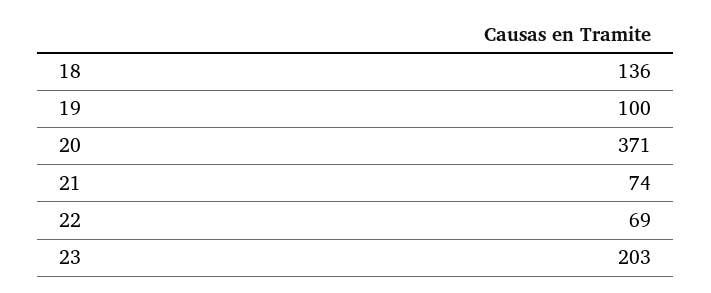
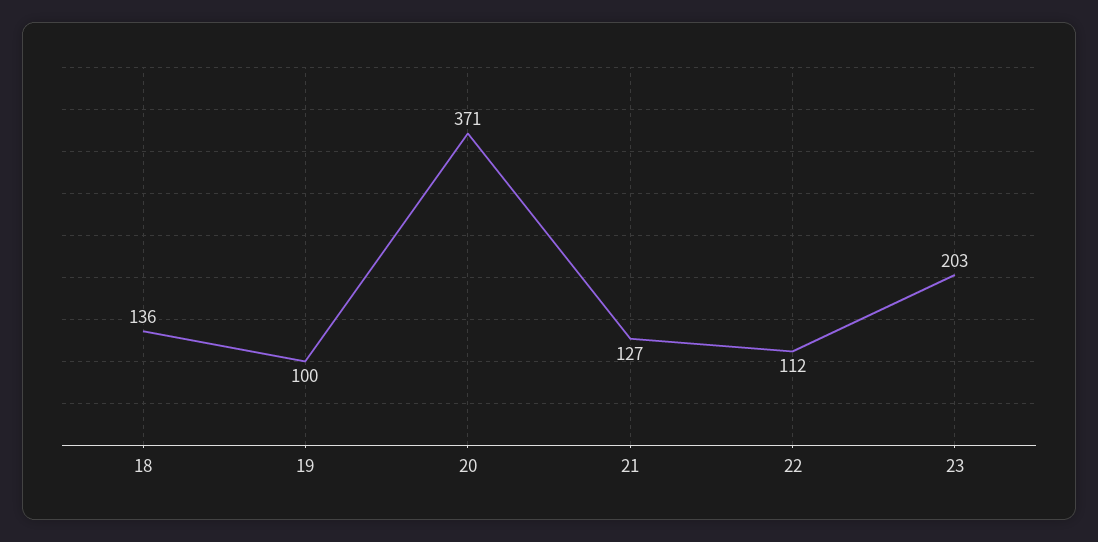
21: 74 -> 127
22: 69 -> 112

